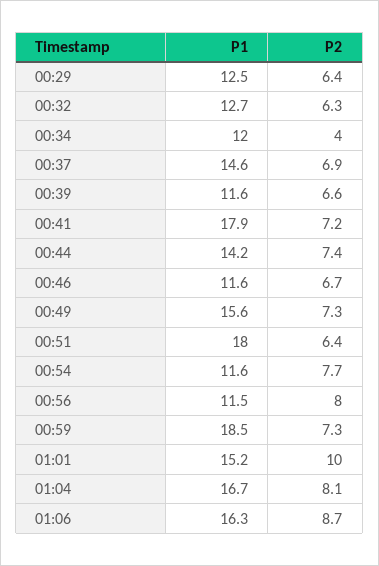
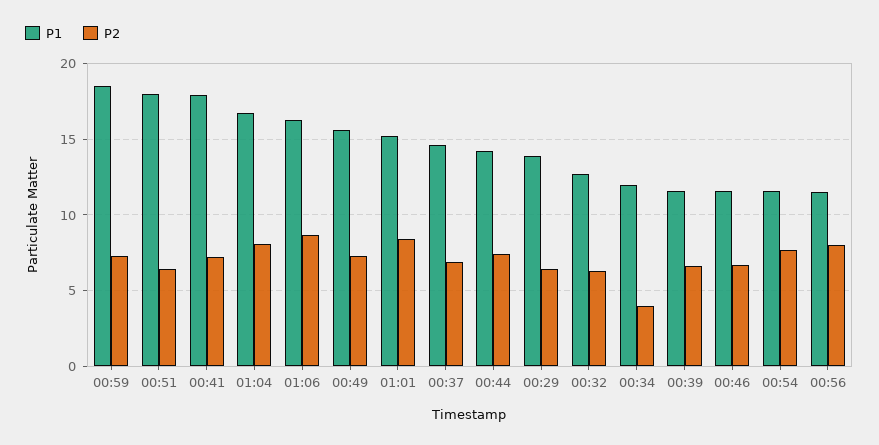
P1, 00:29: 12.5 -> 14
P2, 01:01: 10 -> 8.5

